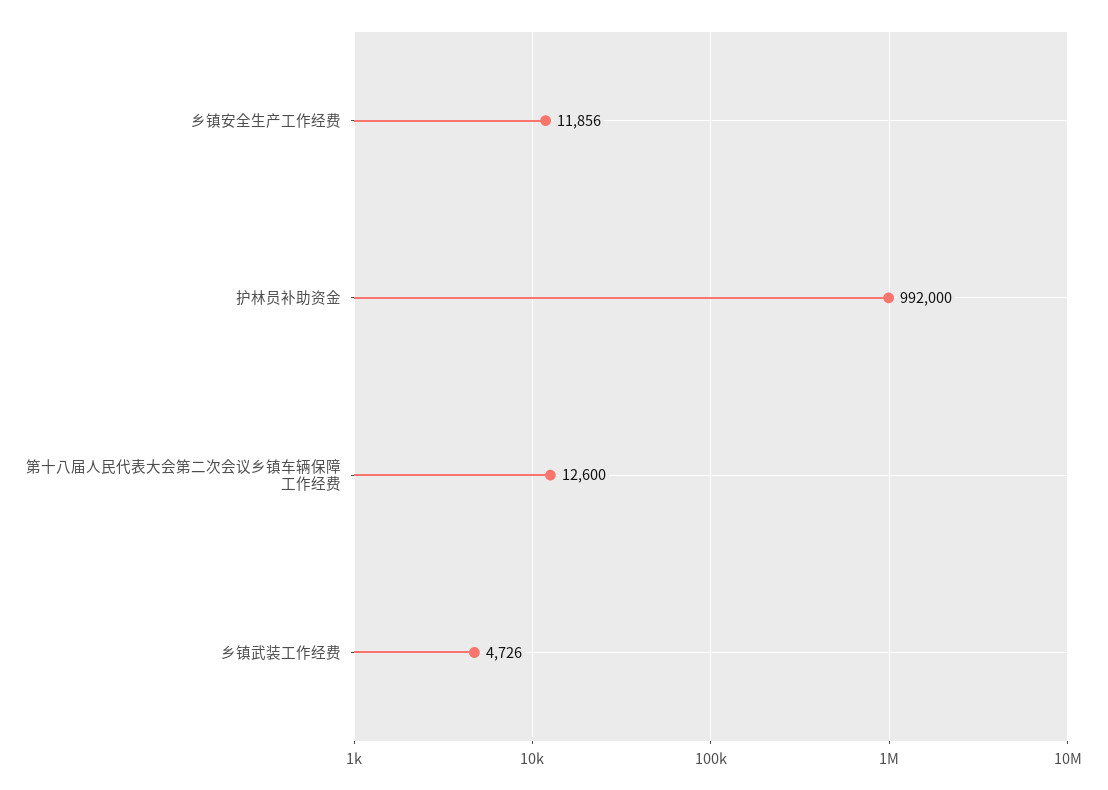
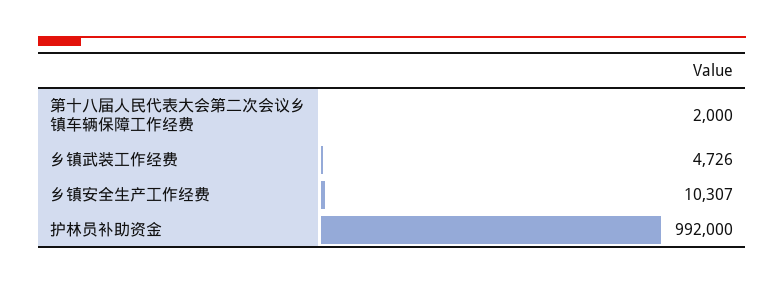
乡镇安全生产工作经费: 11856 -> 10307
第十八届人民代表大会第二次会议乡镇车辆保障工作经费: 12600 -> 2000

